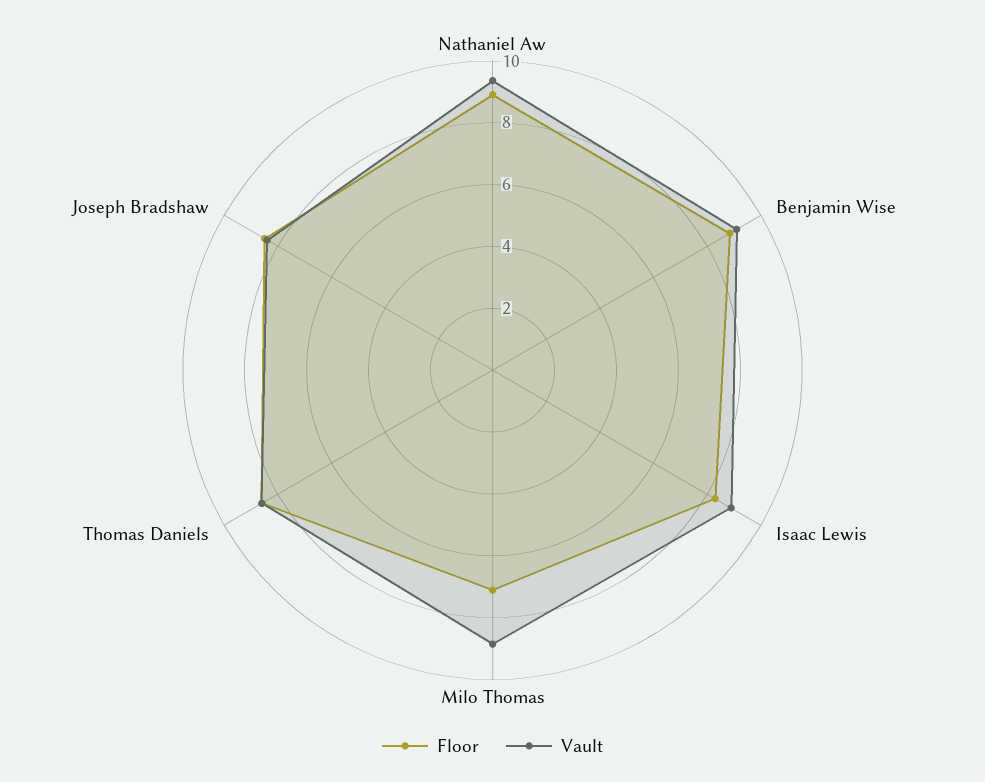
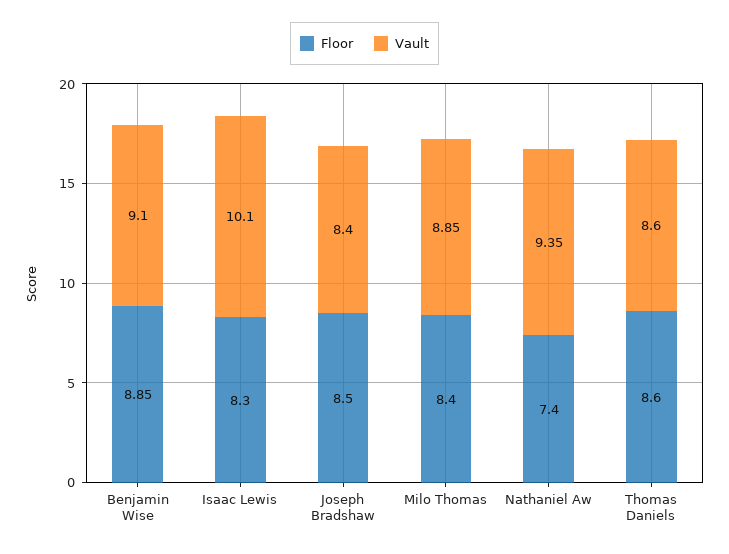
Floor, Nathaniel Aw: 9 -> 7.4
Vault, Isaac Lewis: 9 -> 10.1
Floor, Milo Thomas: 7 -> 8.4

